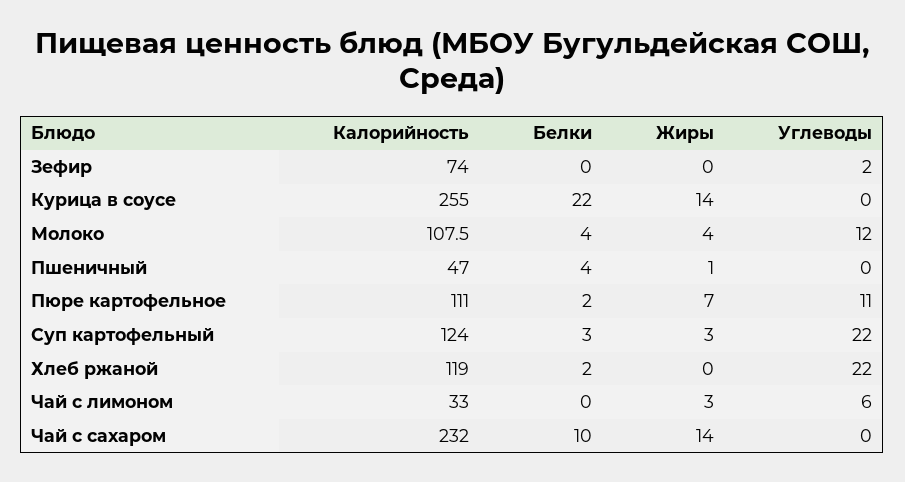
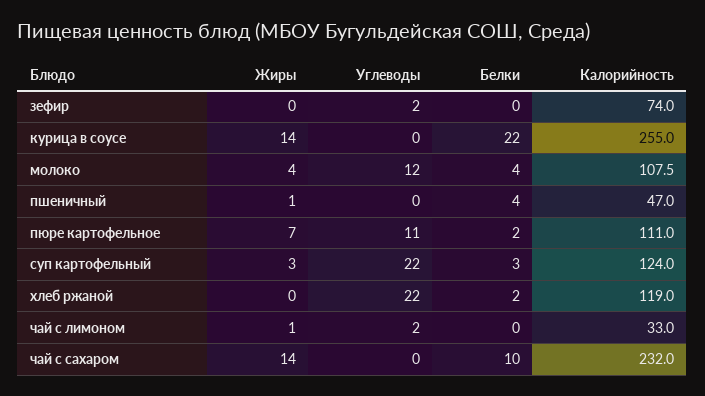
Жиры, Чай с лимоном: 3 -> 1
Углеводы, Чай с лимоном: 6 -> 2

